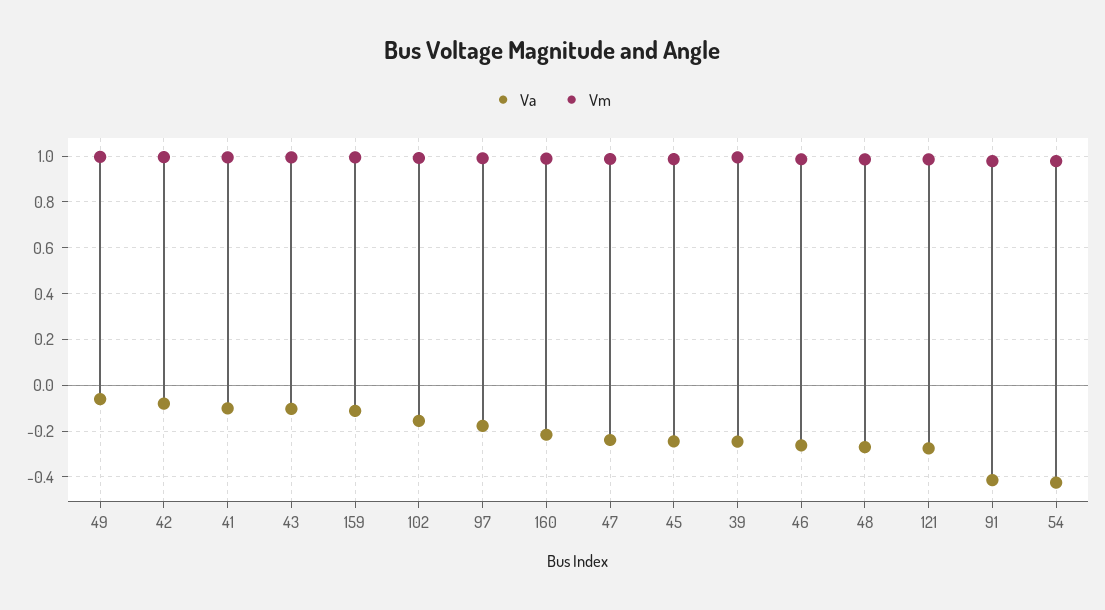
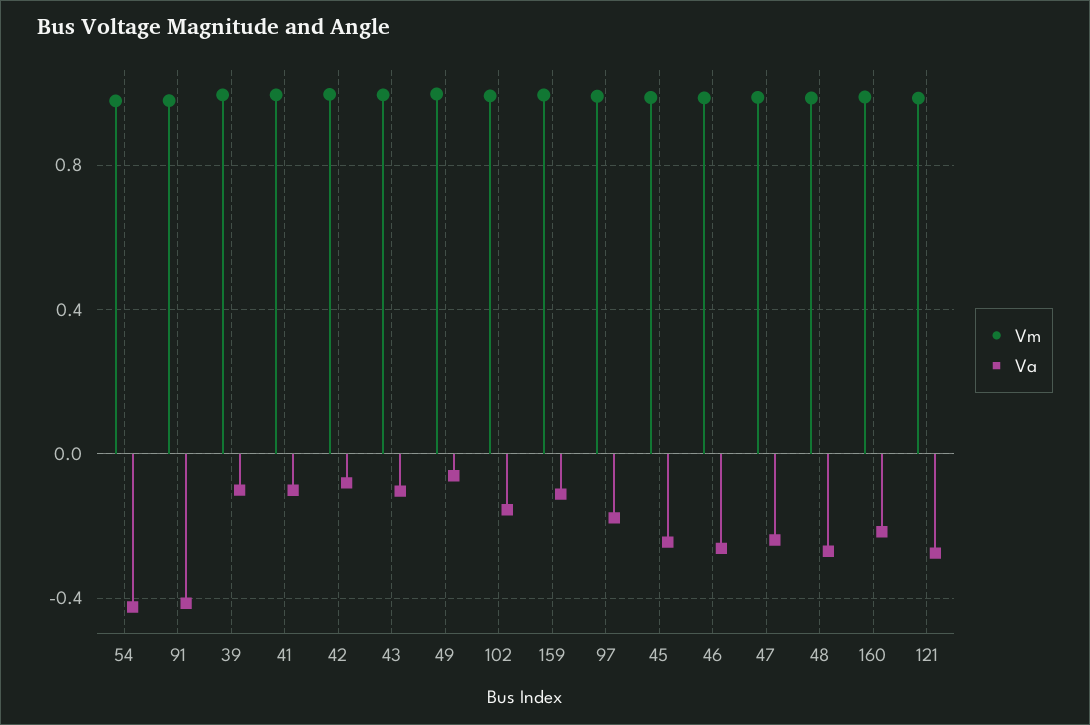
Va, 39: -0.25 -> -0.1

